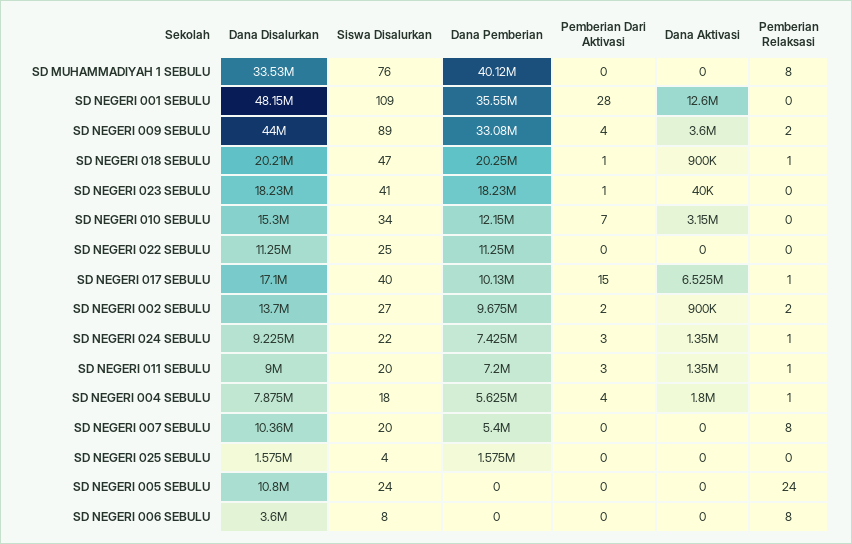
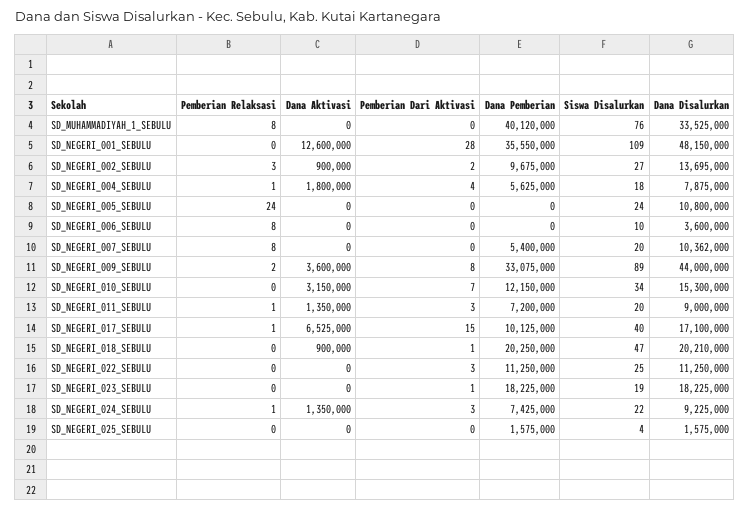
Pemberian Dari Aktivasi, SD NEGERI 009 SEBULU: 4 -> 8
Pemberian Relaksasi, SD NEGERI 018 SEBULU: 1 -> 0
Siswa Disalurkan, SD NEGERI 023 SEBULU: 41 -> 19
Dana Aktivasi, SD NEGERI 023 SEBULU: 40000 -> 0
Pemberian Dari Aktivasi, SD NEGERI 022 SEBULU: 0 -> 3
Pemberian Relaksasi, SD NEGERI 002 SEBULU: 2 -> 3
Siswa Disalurkan, SD NEGERI 006 SEBULU: 8 -> 10

